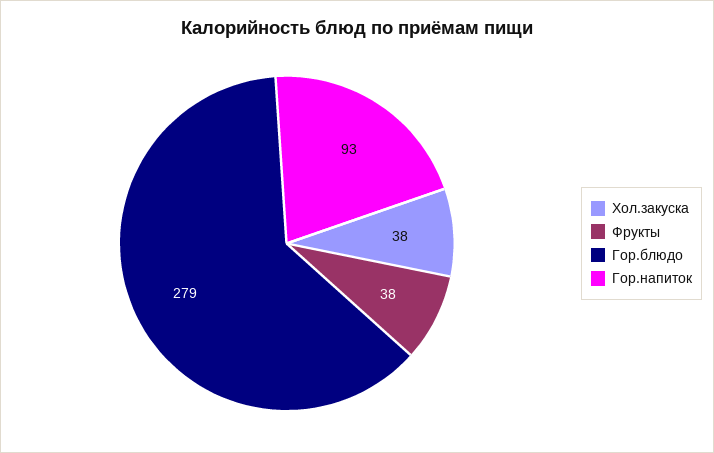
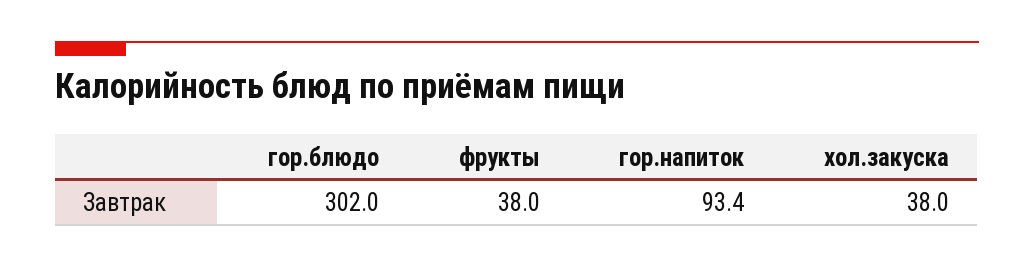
Гор.блюдо: 279 -> 302

